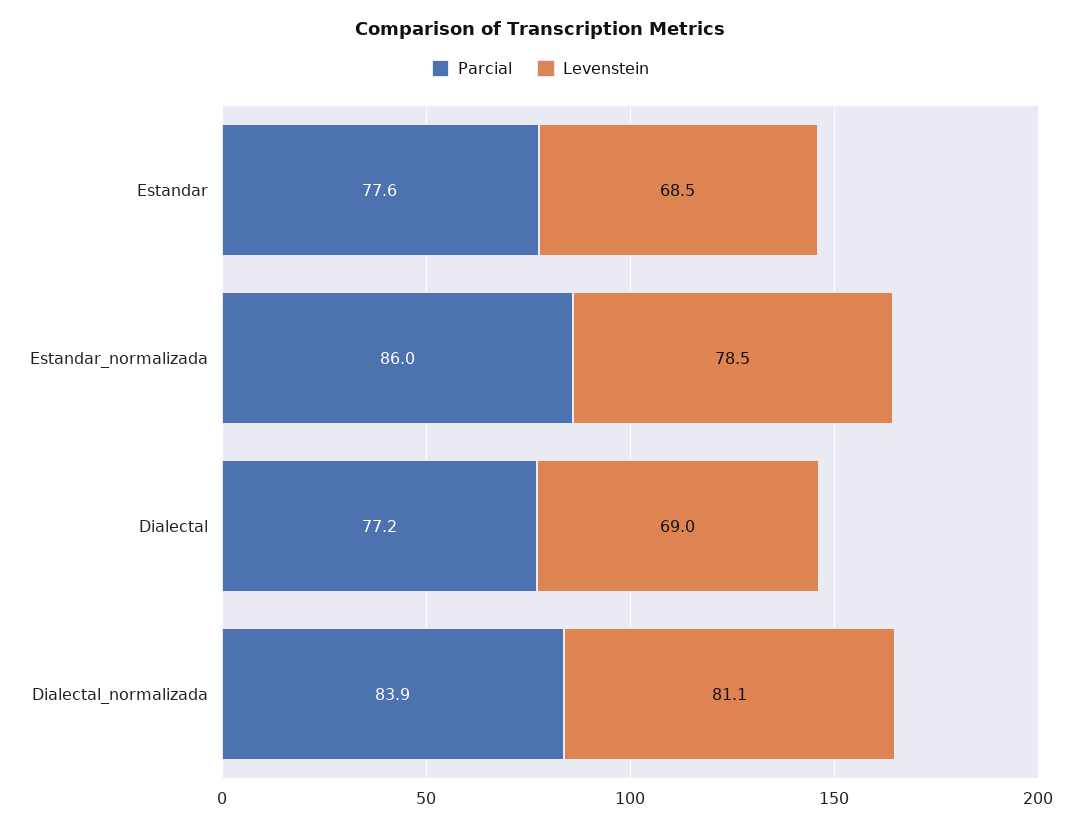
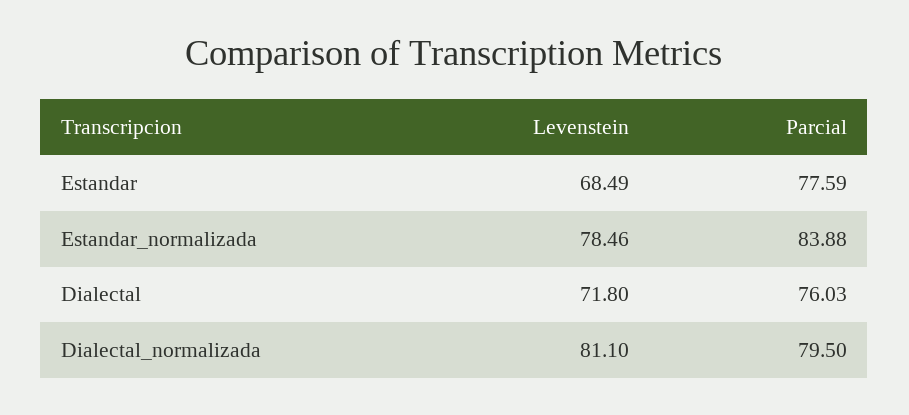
Parcial, Estandar_normalizada: 86 -> 83.88
Parcial, Dialectal: 77.2 -> 76.03
Levenstein, Dialectal: 69 -> 71.8
Parcial, Dialectal_normalizada: 83.9 -> 79.5

